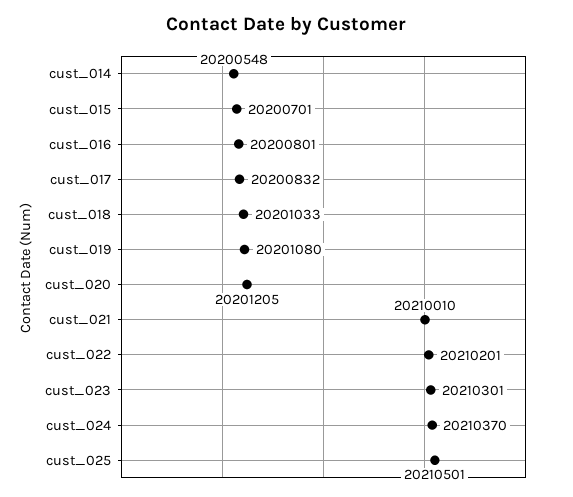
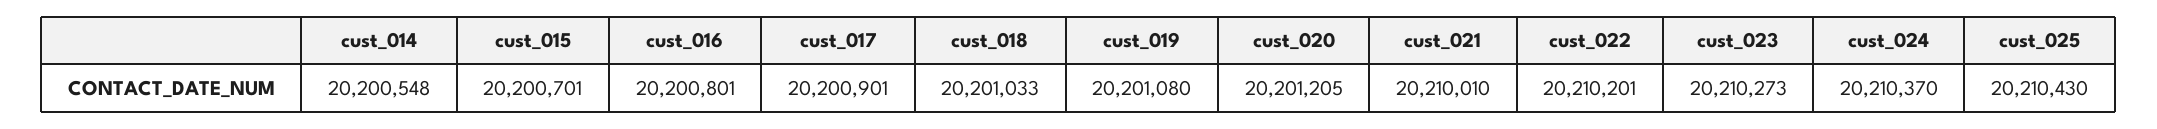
cust_017: 20200832 -> 20200901
cust_023: 20210301 -> 20210273
cust_025: 20210501 -> 20210430

